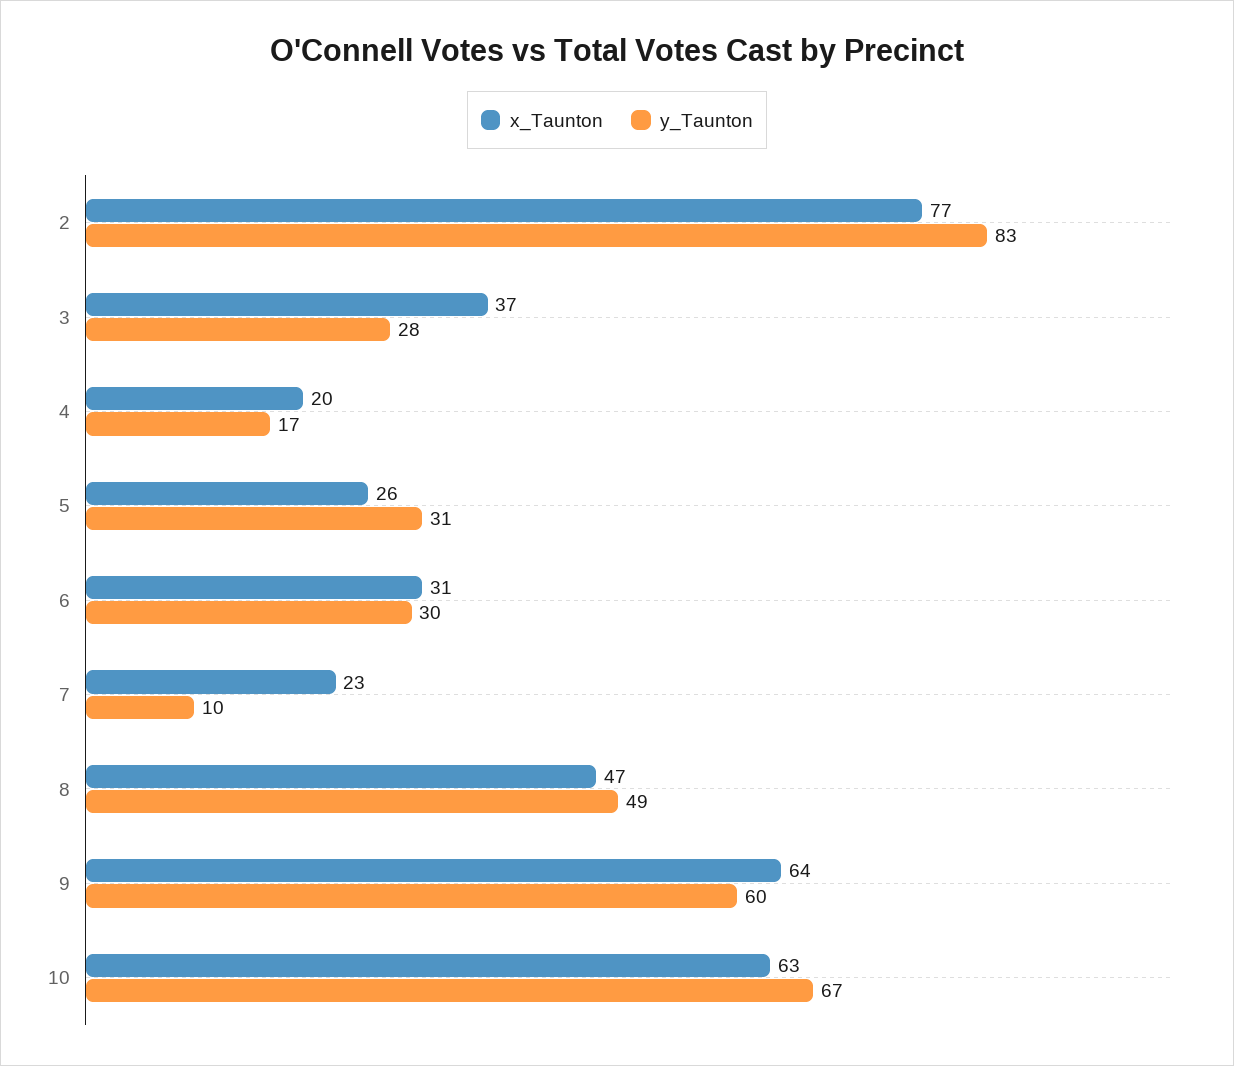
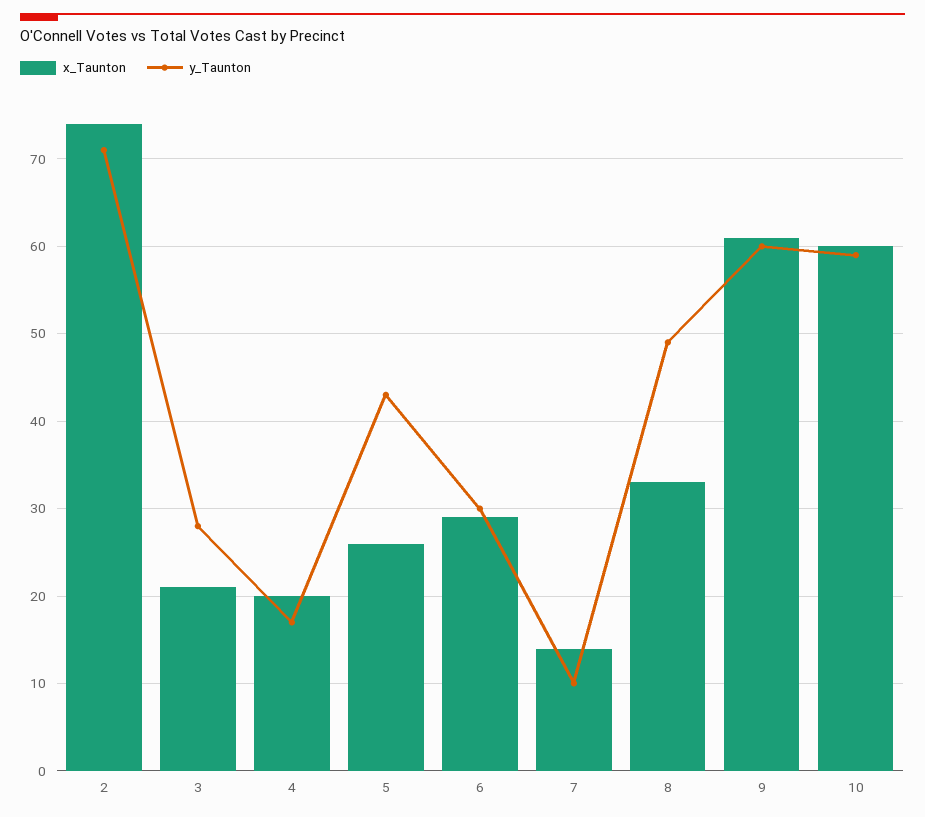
x_Taunton, 2: 77 -> 74
y_Taunton, 2: 83 -> 71
x_Taunton, 3: 37 -> 21
y_Taunton, 5: 31 -> 43
x_Taunton, 6: 31 -> 29
x_Taunton, 7: 23 -> 14
x_Taunton, 8: 47 -> 33
x_Taunton, 9: 64 -> 61
x_Taunton, 10: 63 -> 60
y_Taunton, 10: 67 -> 59

